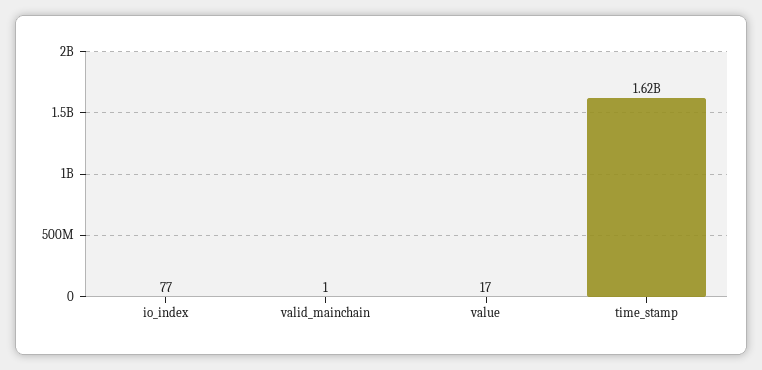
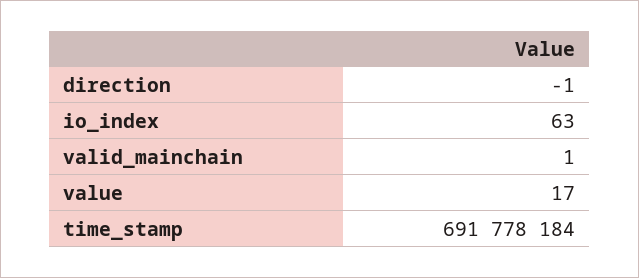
io_index: 77 -> 63
time_stamp: 1620000000 -> 691778184
direction: none -> -1

